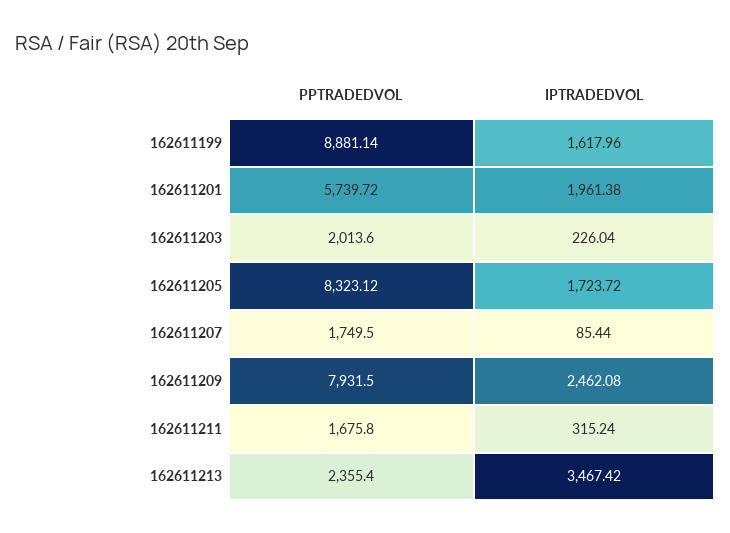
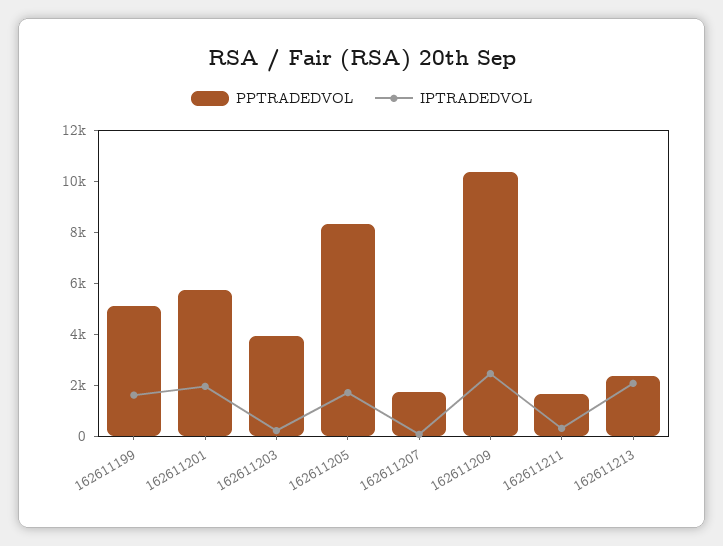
PPTRADEDVOL, 162611199: 8881.14 -> 5000
PPTRADEDVOL, 162611203: 2013.6 -> 4000
PPTRADEDVOL, 162611209: 7931.5 -> 10500
IPTRADEDVOL, 162611213: 3467.42 -> 2000

